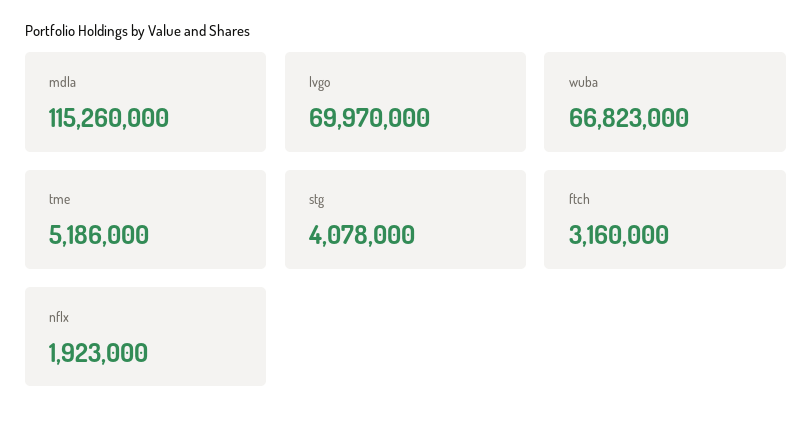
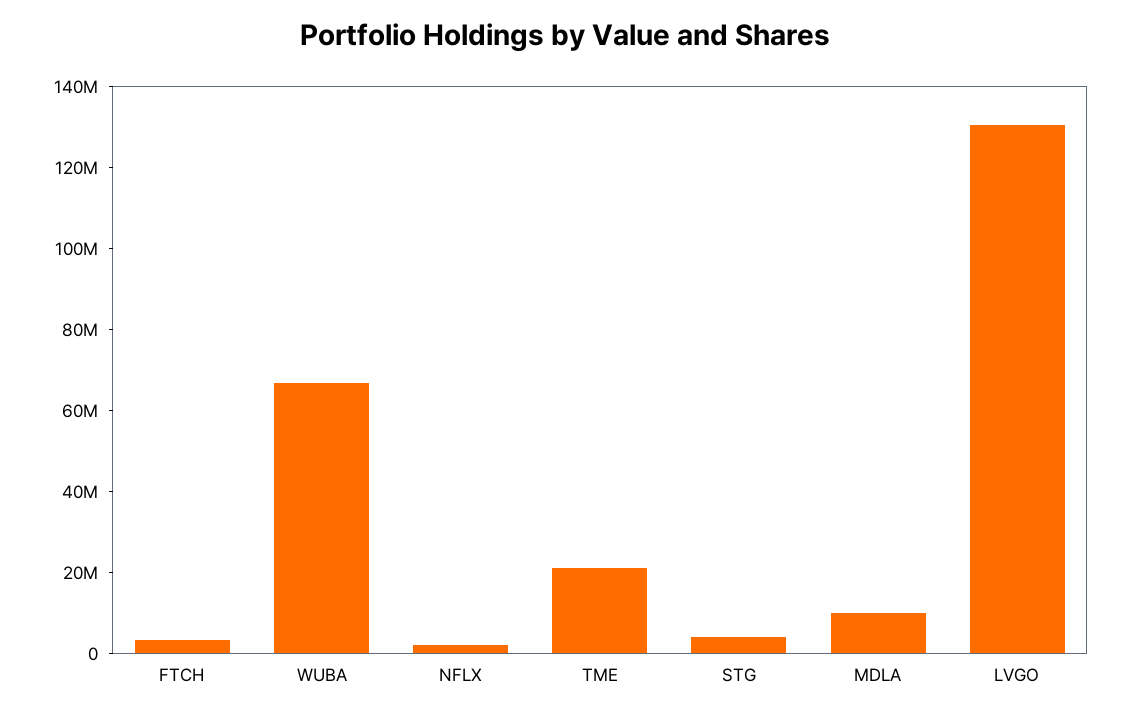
mdla: 115260000 -> 10000000
lvgo: 69970000 -> 130000000
tme: 5186000 -> 20000000

